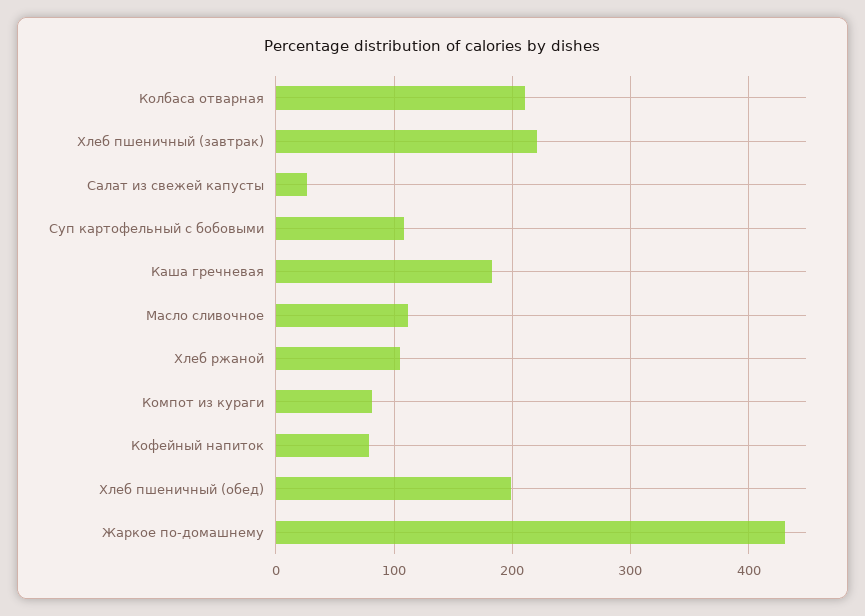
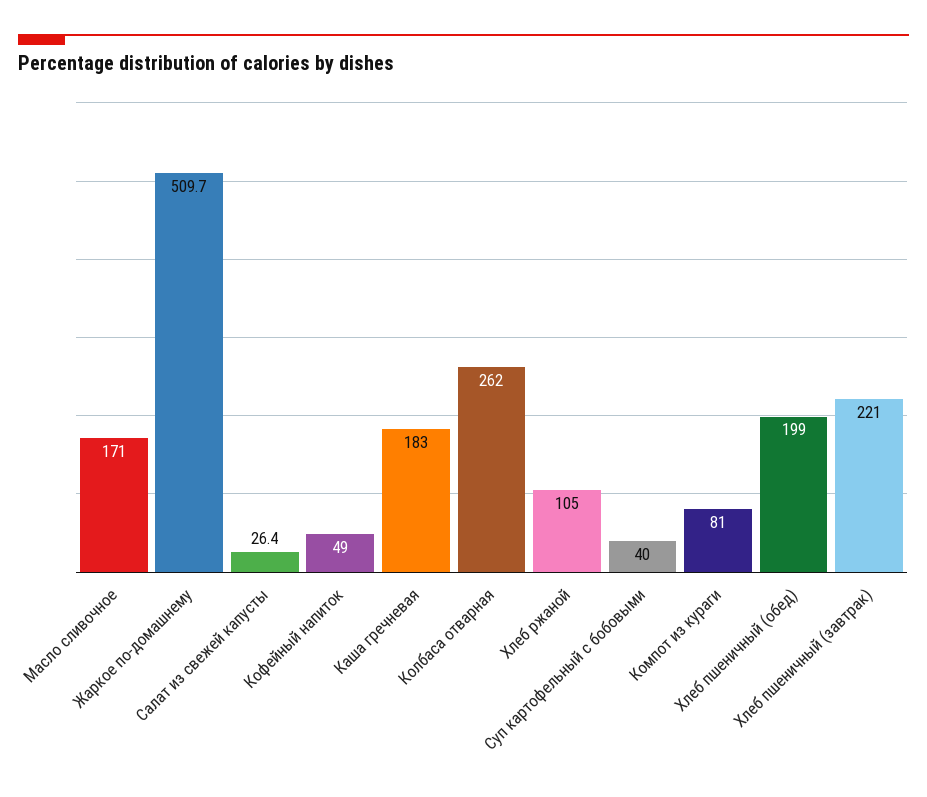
Колбаса отварная: 210 -> 262
Суп картофельный с бобовыми: 110 -> 40
Масло сливочное: 110 -> 171
Кофейный напиток: 80 -> 49
Жаркое по-домашнему: 430 -> 509.7

